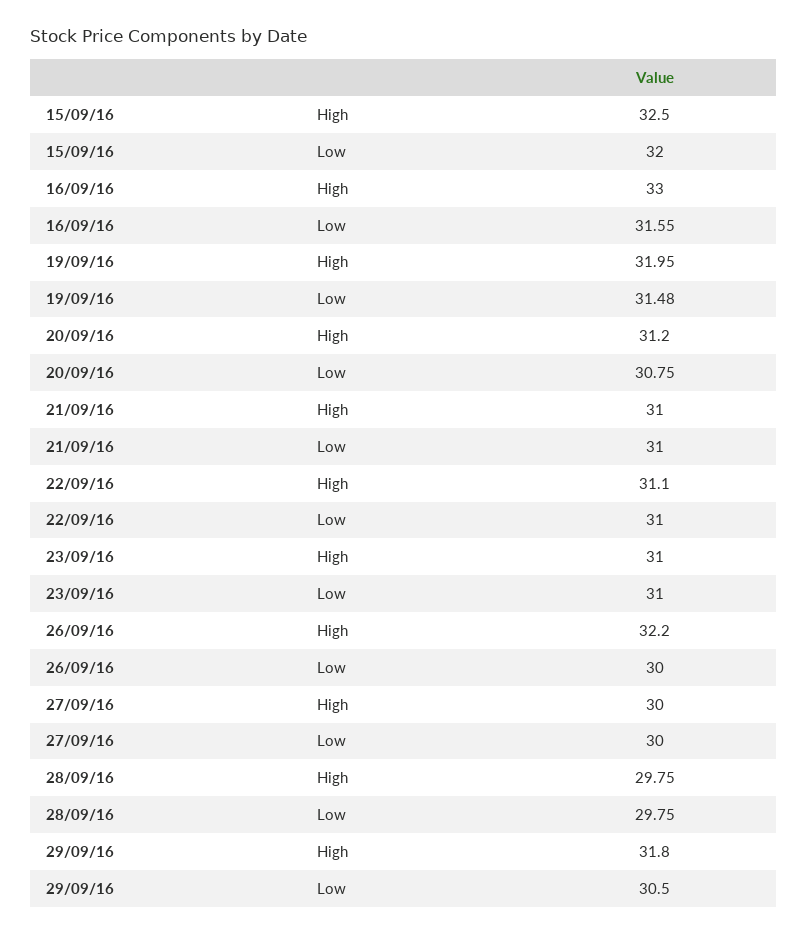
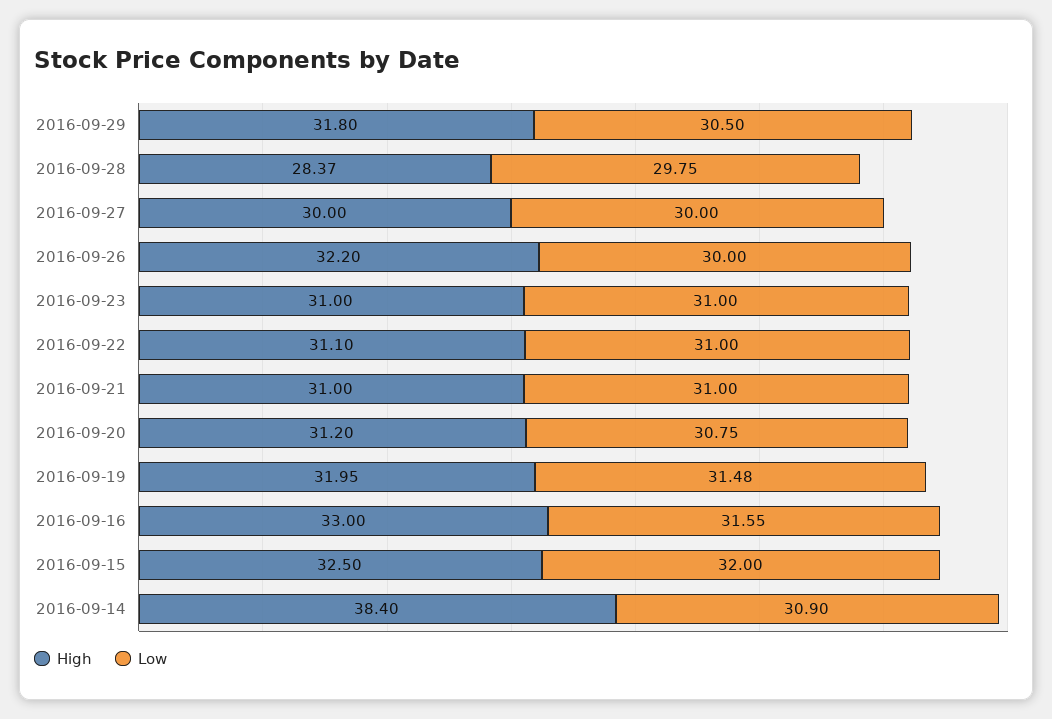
High, 28/09/16: 29.75 -> 28.37
High, 2016-09-14: none -> 38.4
Low, 2016-09-14: none -> 30.9

